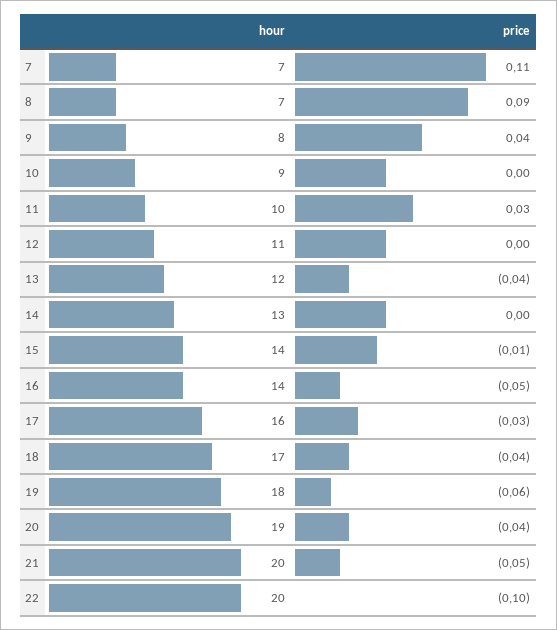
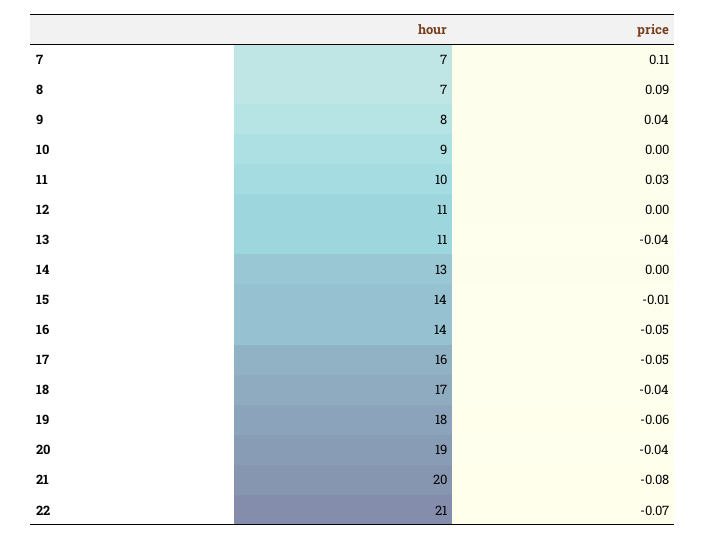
hour, 13: 12 -> 11
price, 17: -0.03 -> -0.05
price, 21: -0.05 -> -0.08
hour, 22: 20 -> 21
price, 22: -0.1 -> -0.07

